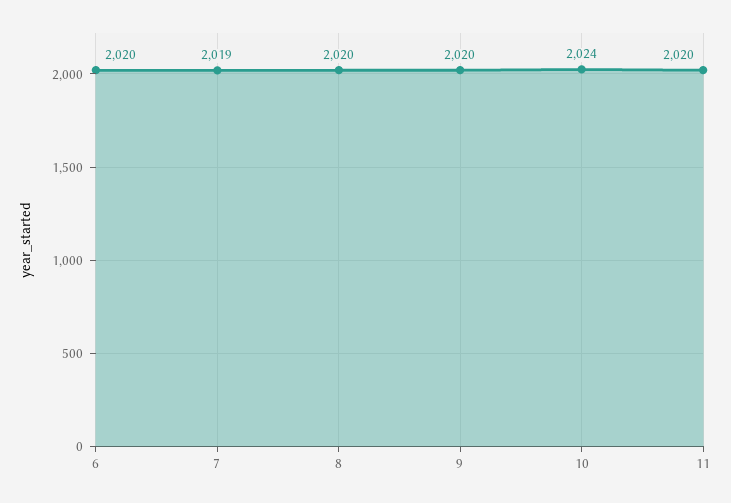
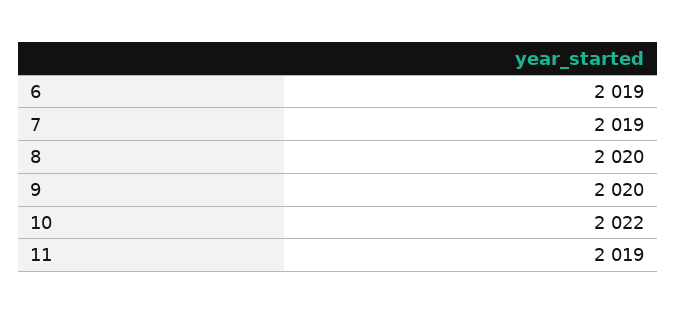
6: 2020 -> 2019
10: 2024 -> 2022
11: 2020 -> 2019

